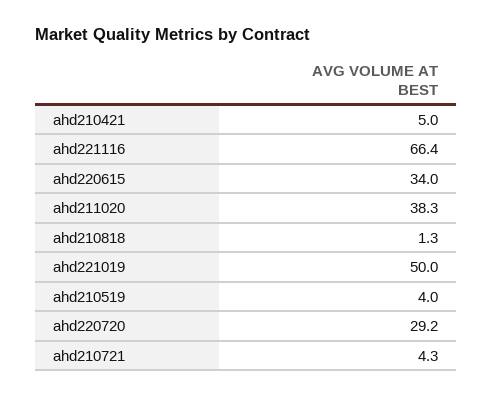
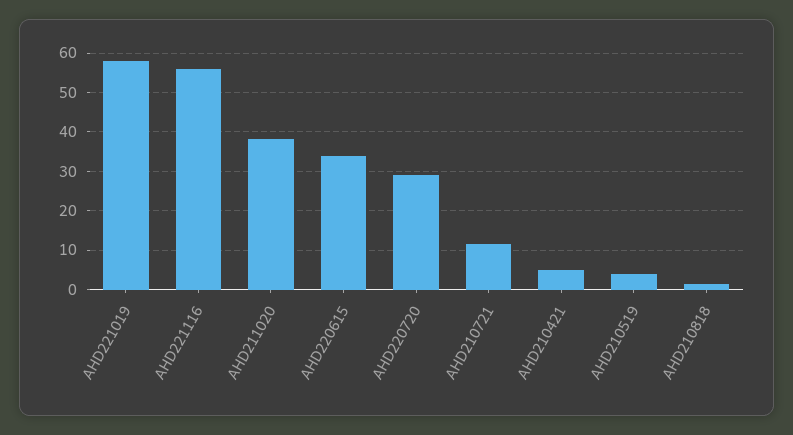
ahd221116: 66.4 -> 56
ahd221019: 50 -> 58
ahd210721: 4.3 -> 12

